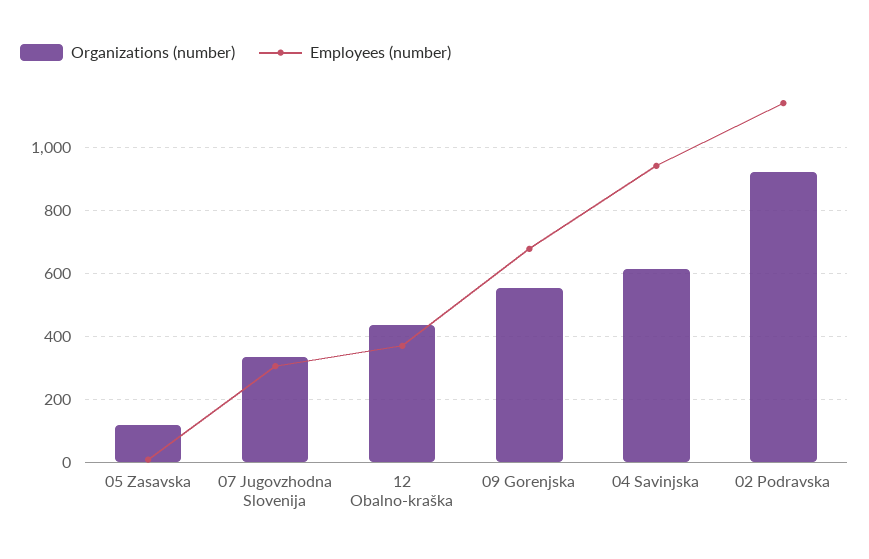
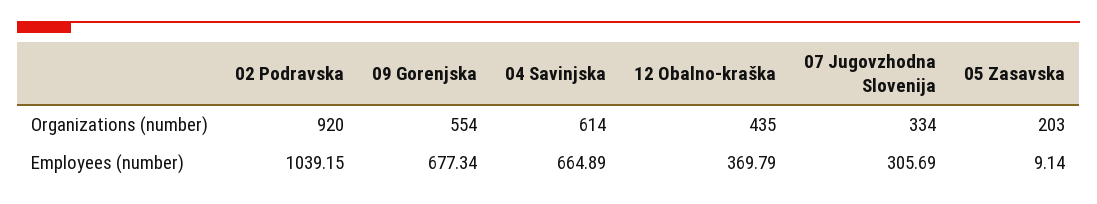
Organizations (number), 05 Zasavska: 120 -> 203
Employees (number), 04 Savinjska: 940 -> 664.89
Employees (number), 02 Podravska: 1140 -> 1039.15

